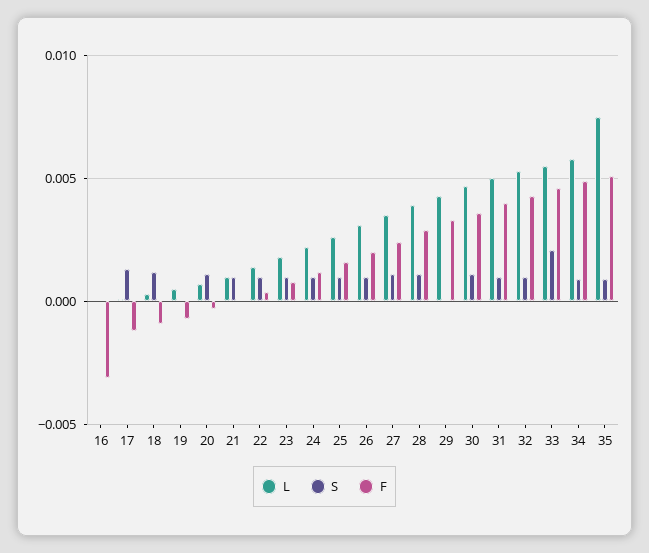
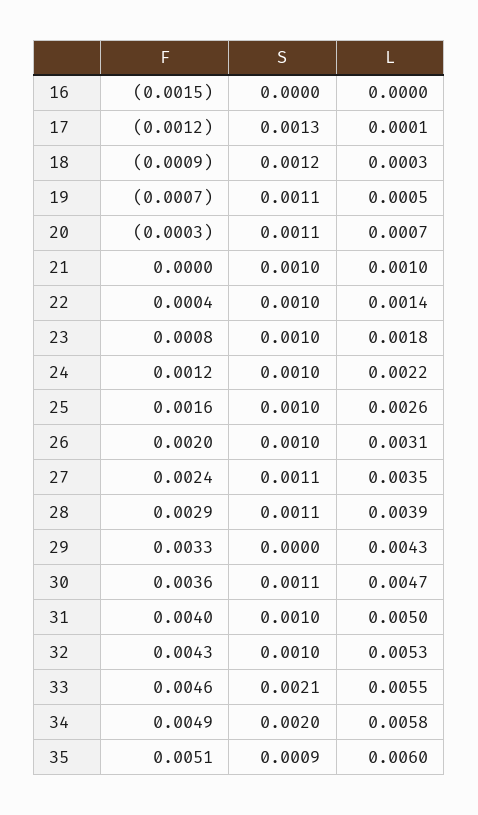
F, 16: -0.003 -> -0.0015
S, 19: 0 -> 0.0011
S, 34: 0.001 -> 0.002
L, 35: 0.0075 -> 0.006

